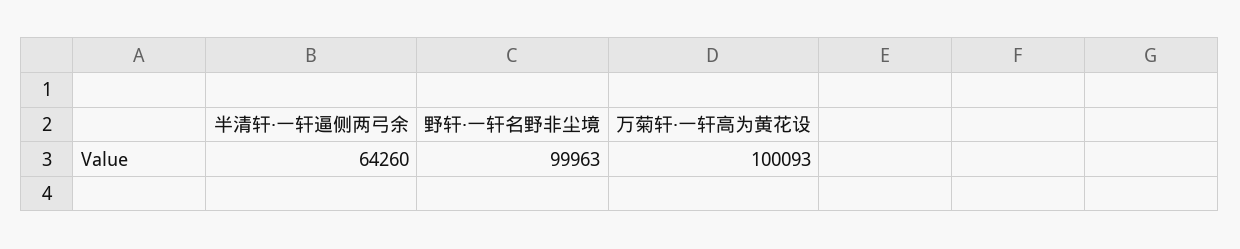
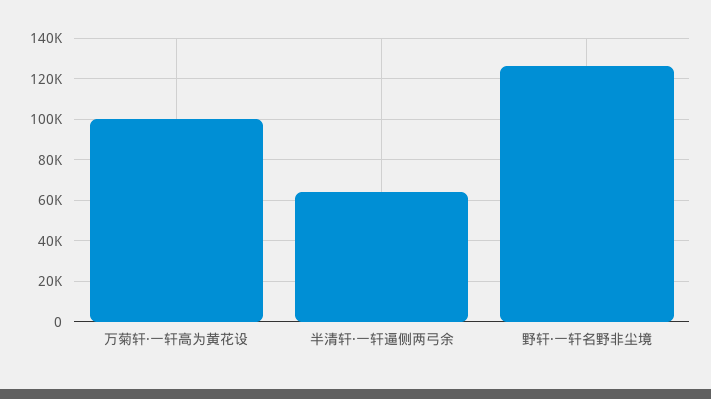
野轩·一轩名野非尘境: 99963 -> 125000

